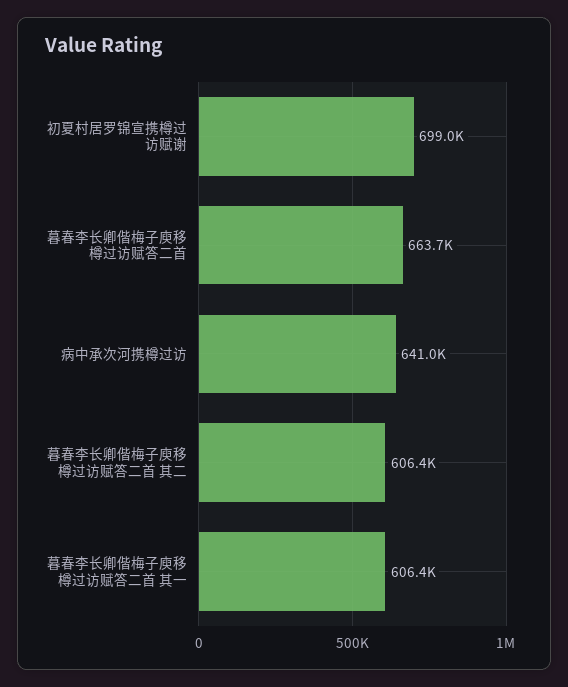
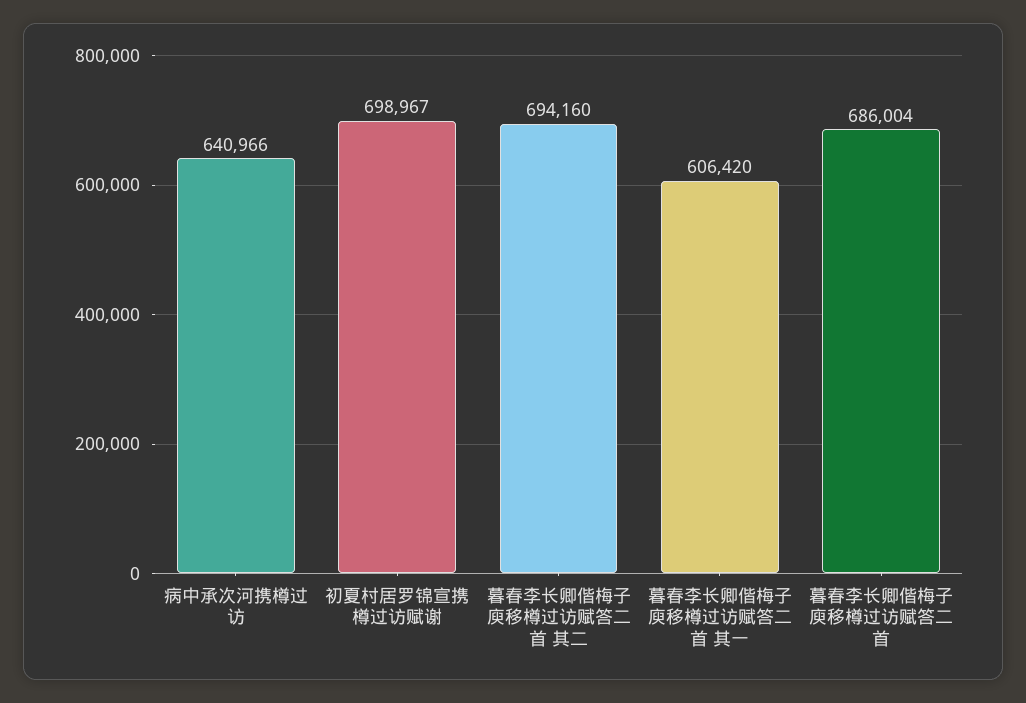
暮春李长卿偕梅子庾移樽过访赋答二首: 663700 -> 686004
暮春李长卿偕梅子庾移樽过访赋答二首 其二: 606400 -> 694160

